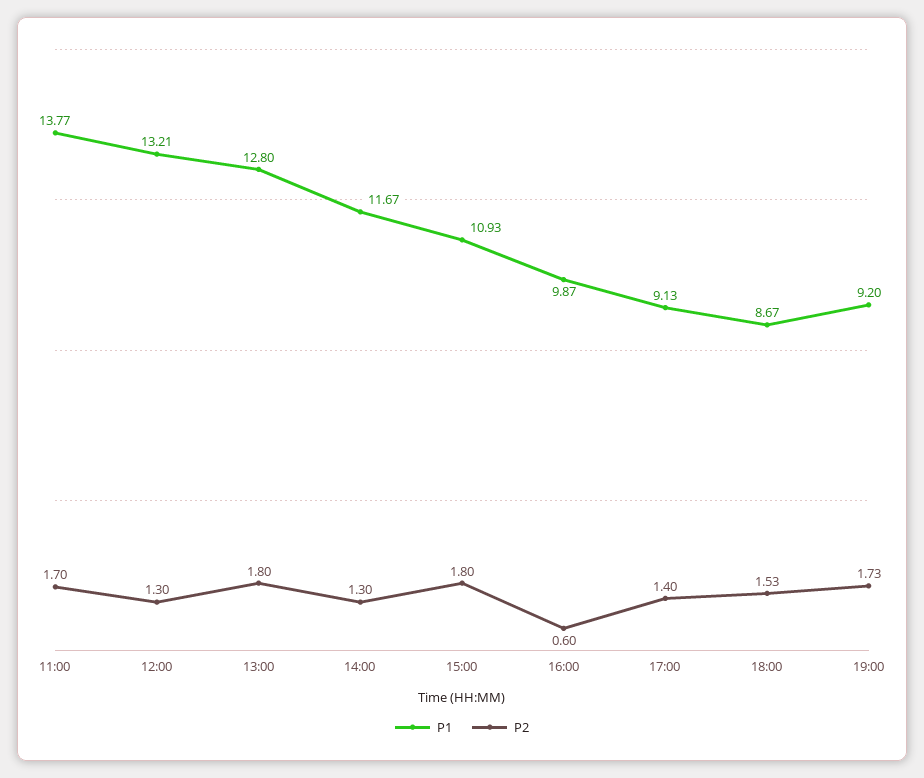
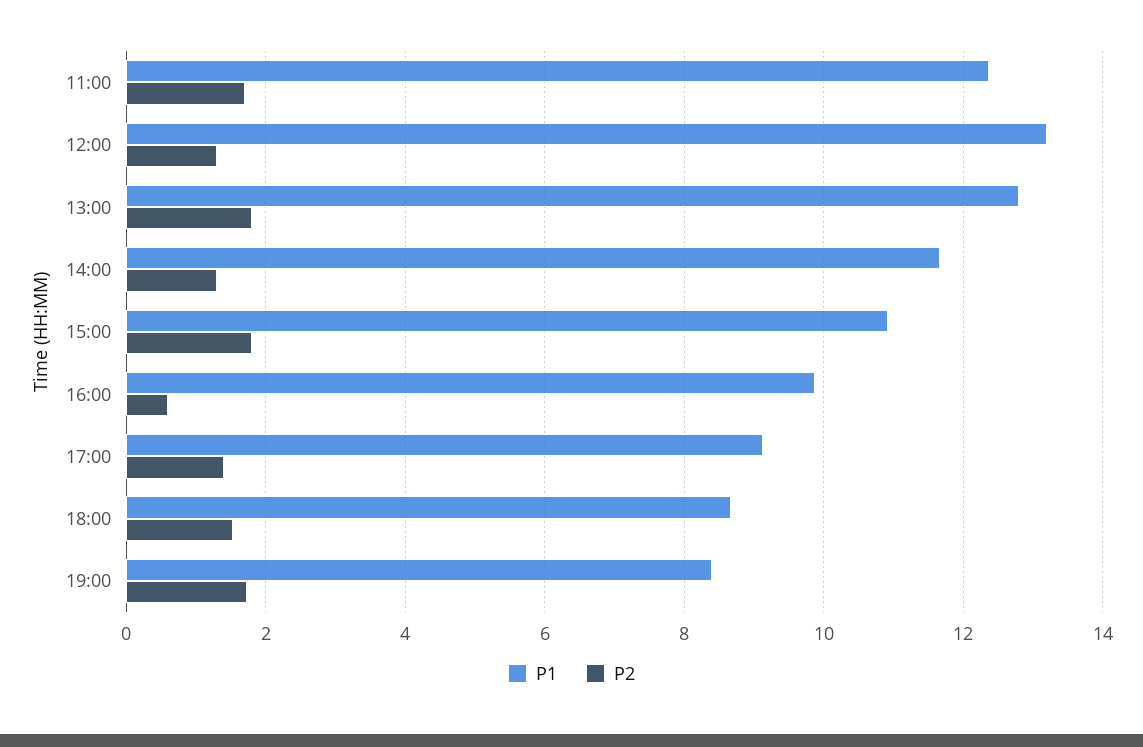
P1, 11:00: 13.77 -> 12.4
P1, 19:00: 9.2 -> 8.4

